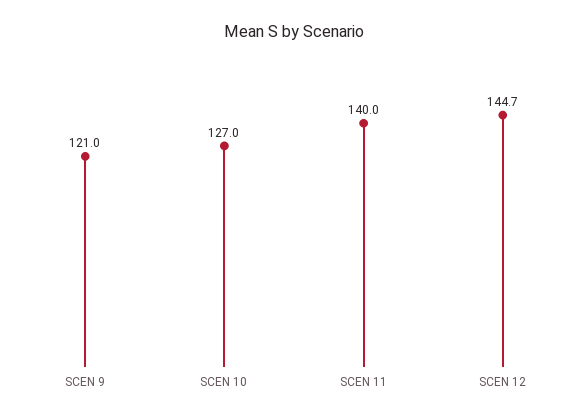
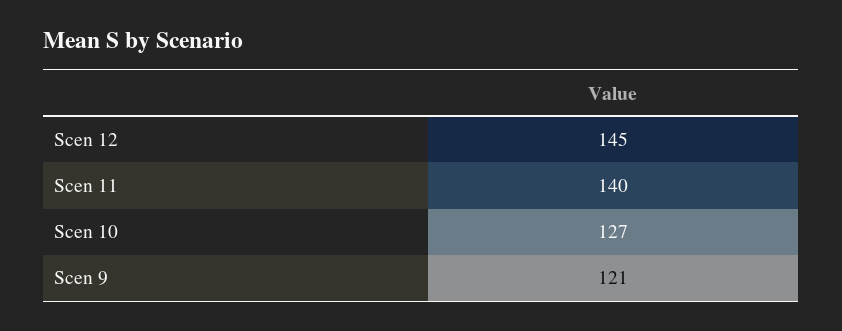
SCEN 12: 144.7 -> 145

